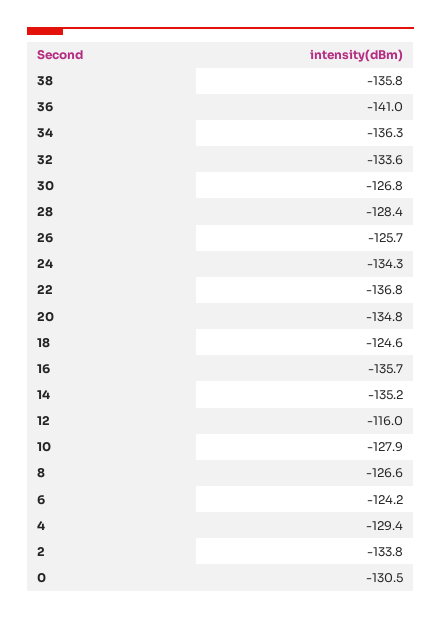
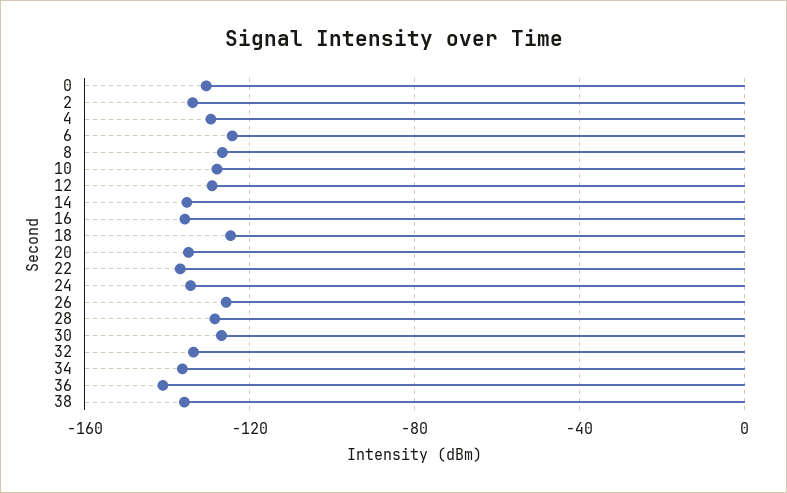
12: -116 -> -130

